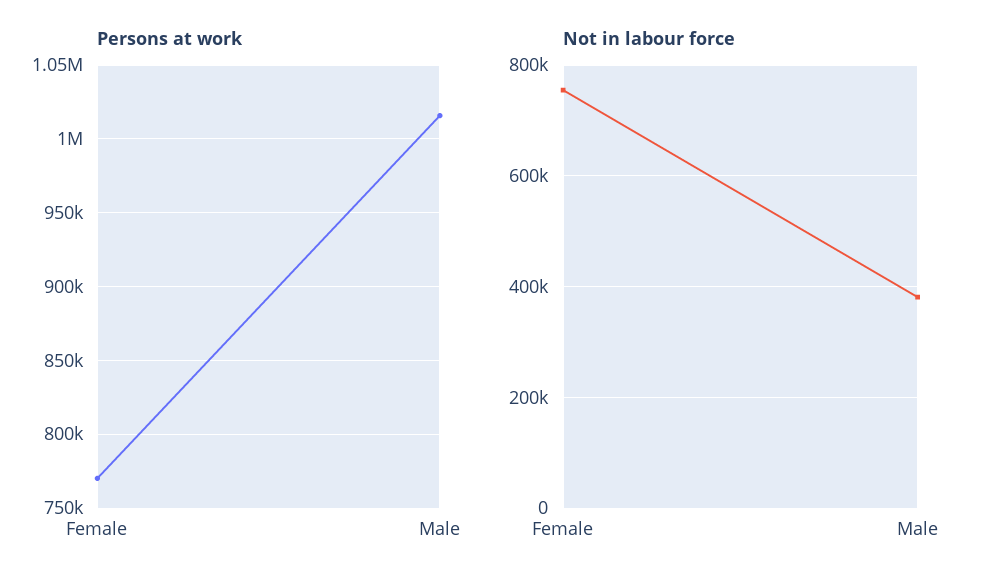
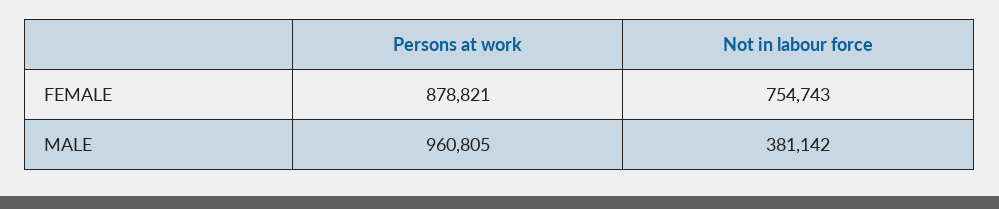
Persons at work, Female: 770000 -> 878821
Persons at work, Male: 1015000 -> 960805

